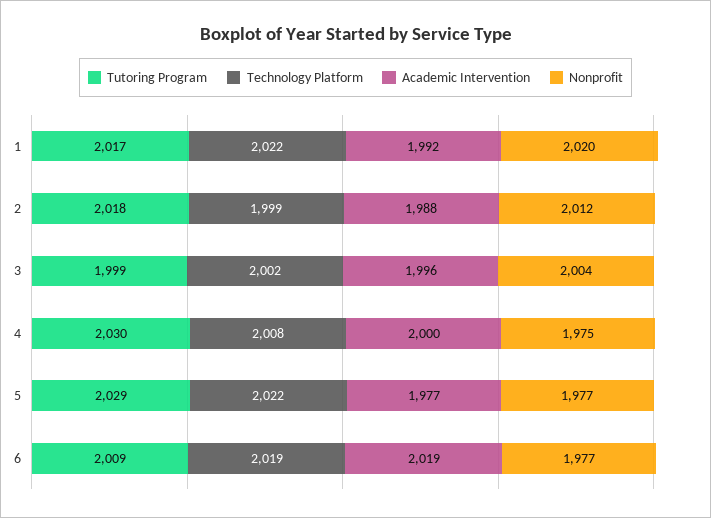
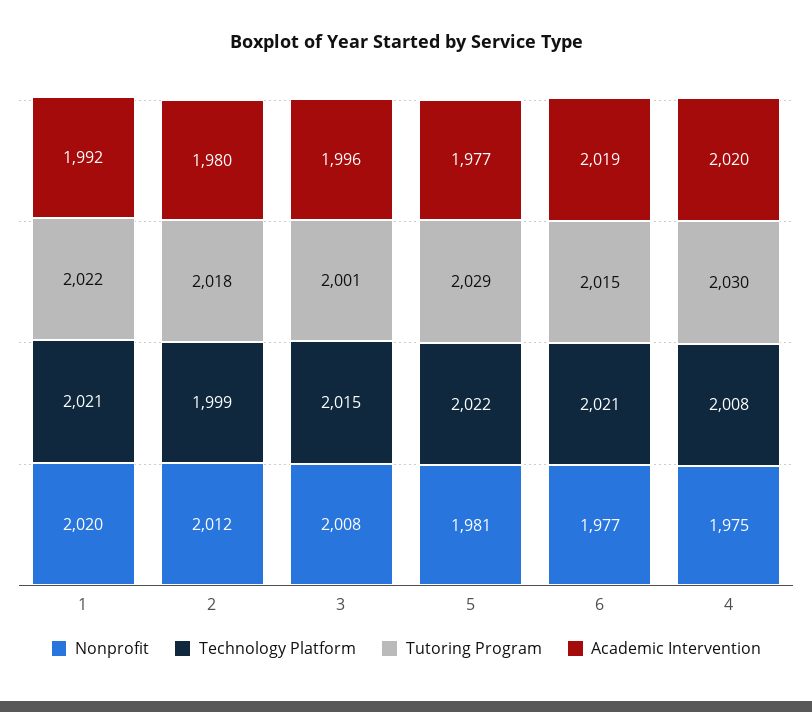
Tutoring Program, 1: 2017 -> 2022
Technology Platform, 1: 2022 -> 2021
Academic Intervention, 2: 1988 -> 1980
Tutoring Program, 3: 1999 -> 2001
Technology Platform, 3: 2002 -> 2015
Nonprofit, 3: 2004 -> 2008
Academic Intervention, 4: 2000 -> 2020
Nonprofit, 5: 1977 -> 1981
Tutoring Program, 6: 2009 -> 2015
Technology Platform, 6: 2019 -> 2021

